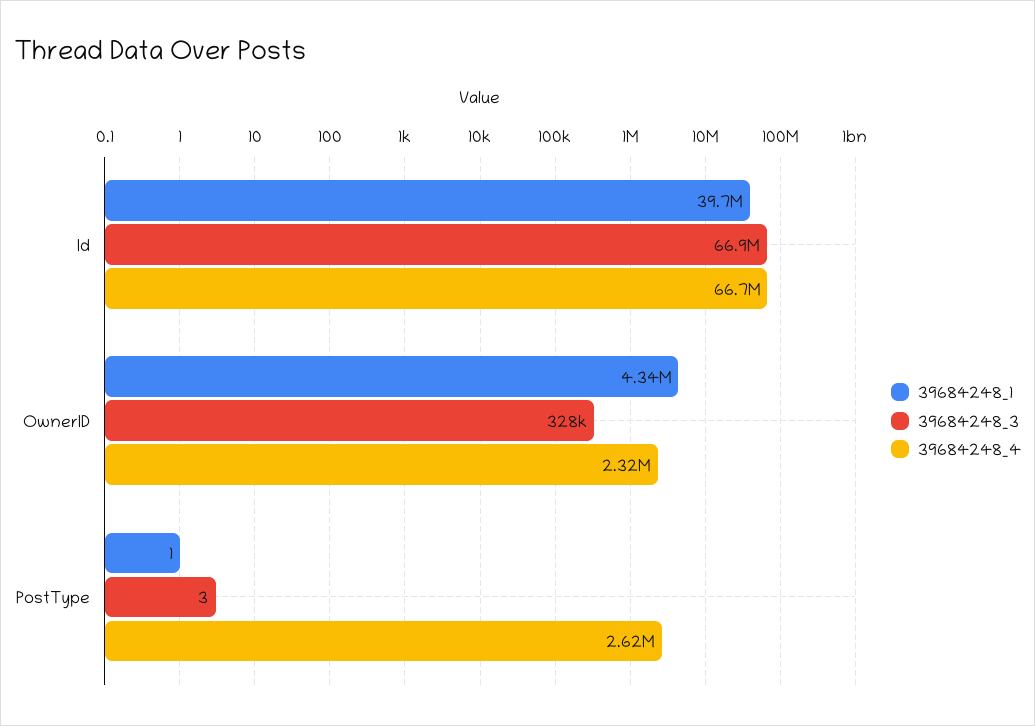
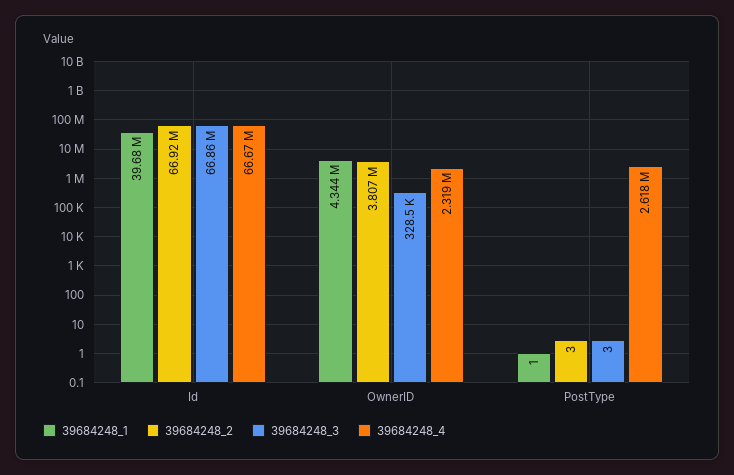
39684248_2, Id: none -> 66920000
39684248_2, OwnerID: none -> 3807000
39684248_2, PostType: none -> 3

